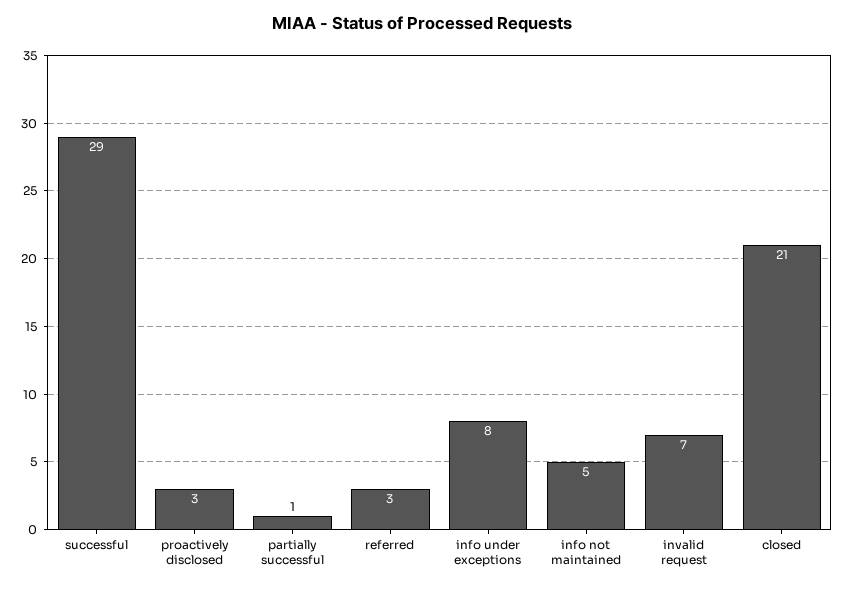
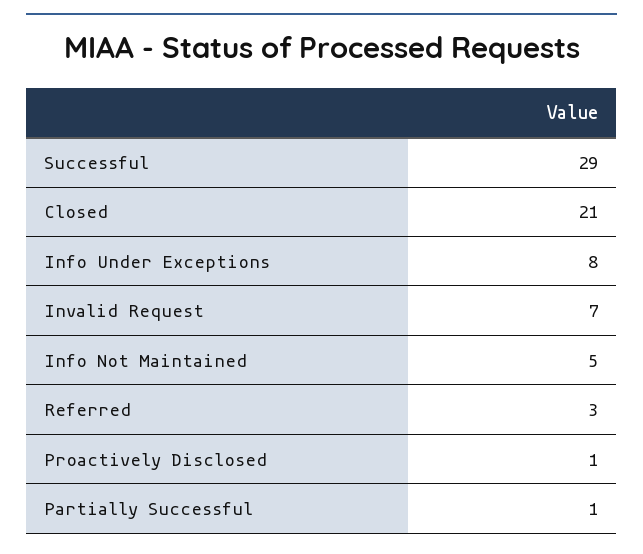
proactively disclosed: 3 -> 1

